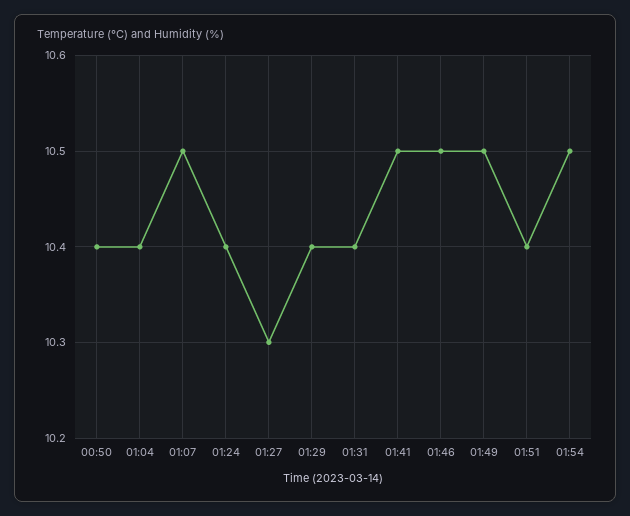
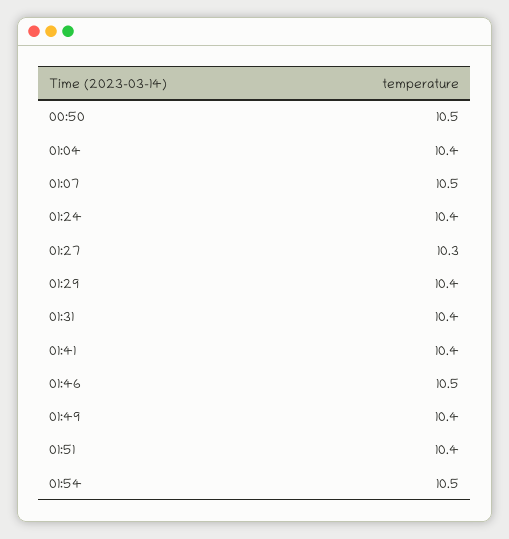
00:50: 10.4 -> 10.5
01:41: 10.5 -> 10.4
01:49: 10.5 -> 10.4

